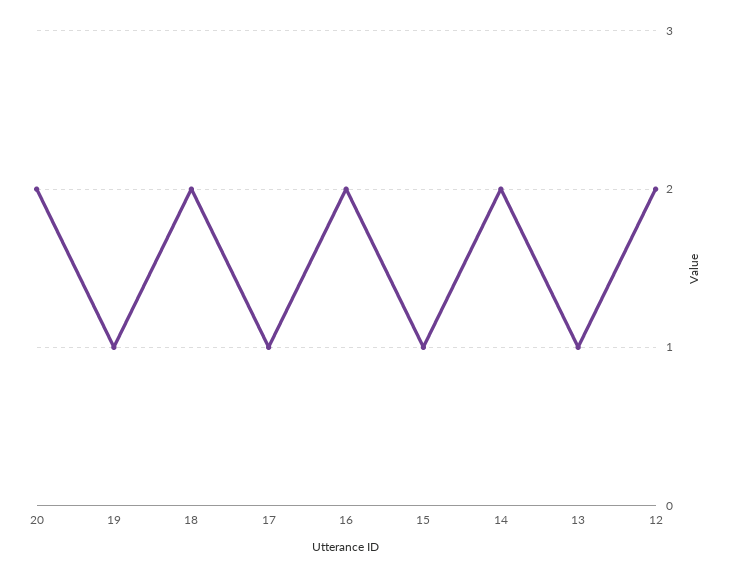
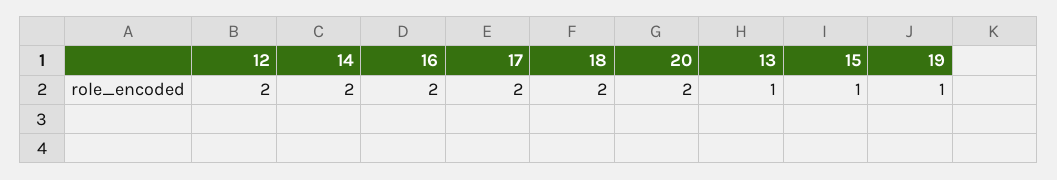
17: 1 -> 2

